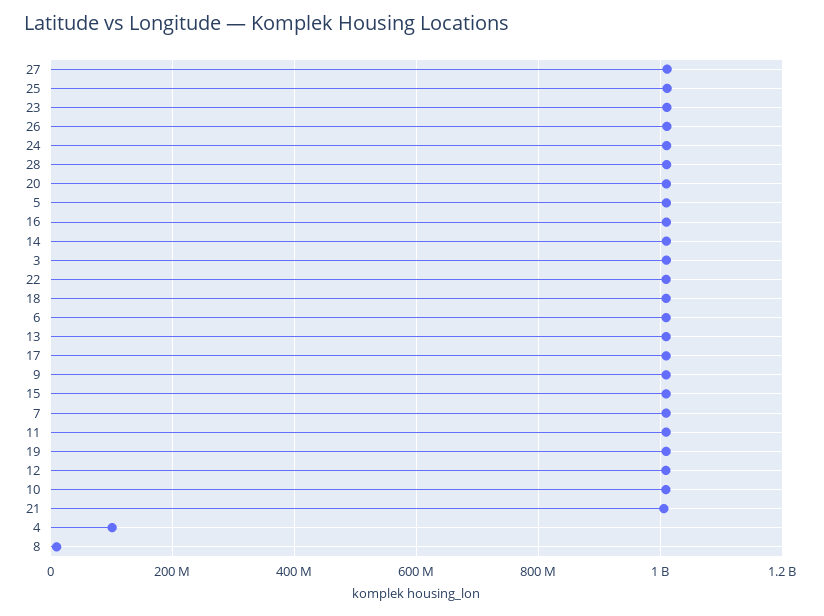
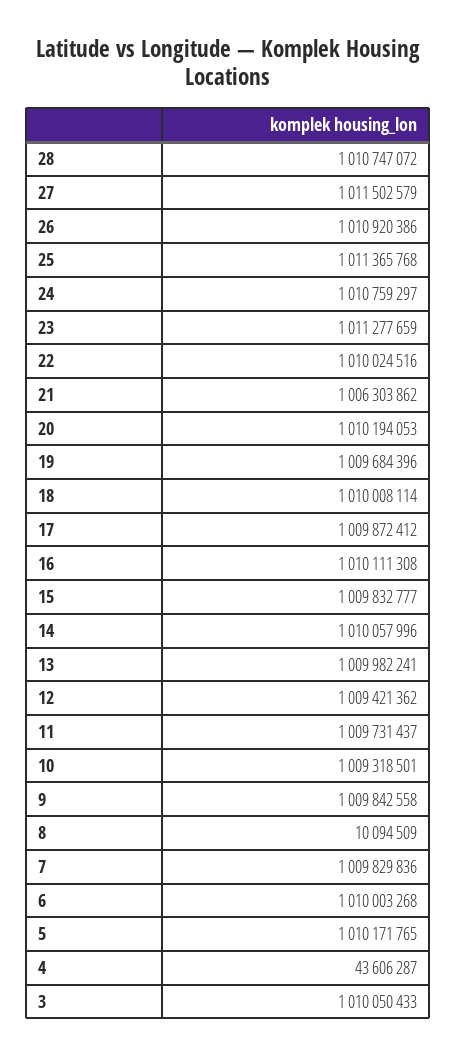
4: 100000000 -> 43606287

